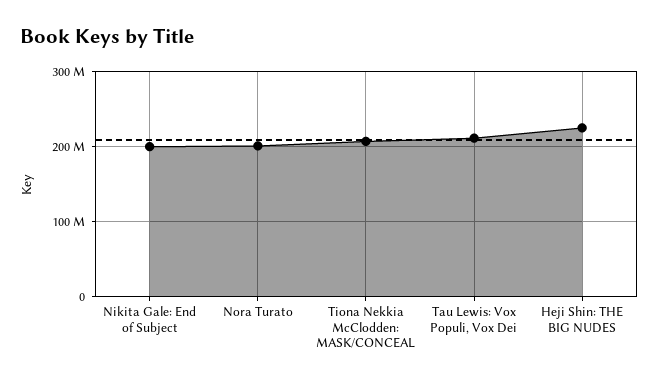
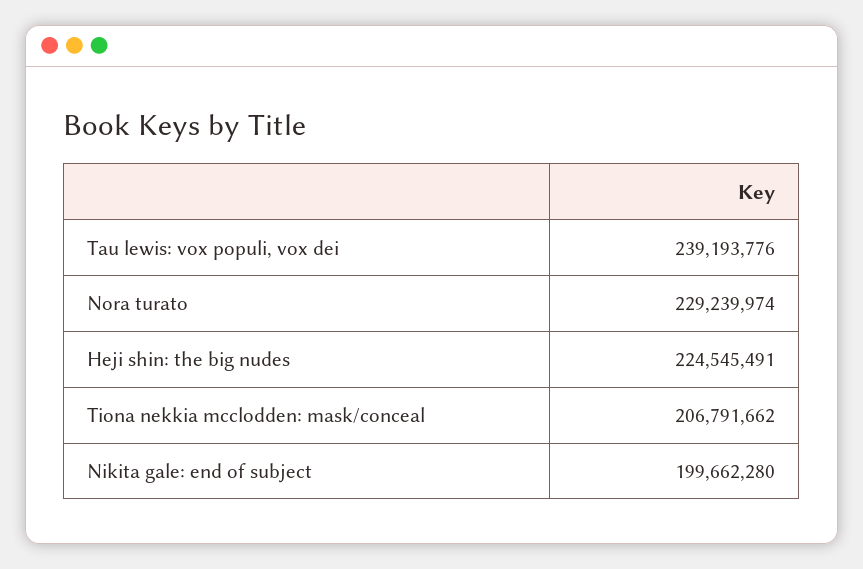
Nora Turato: 200000000 -> 229239974
Tau Lewis: Vox Populi, Vox Dei: 210000000 -> 239193776

